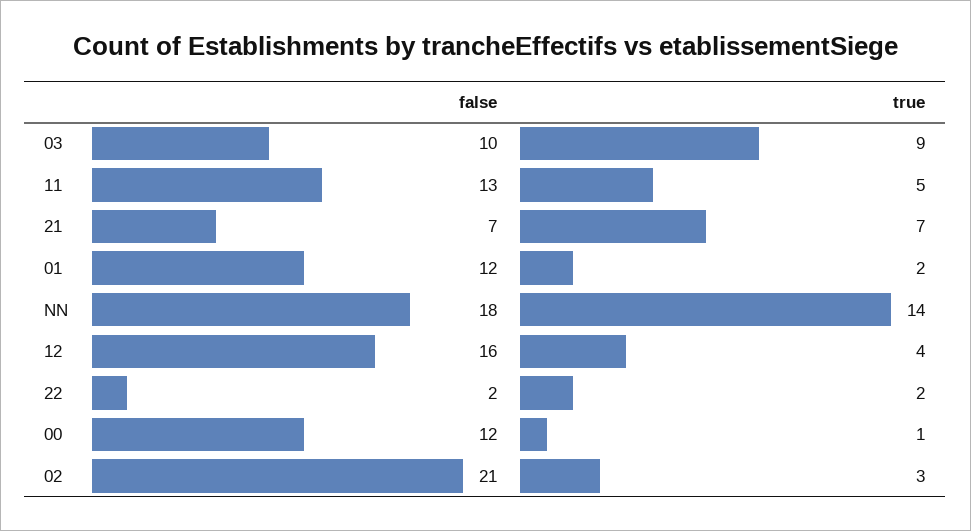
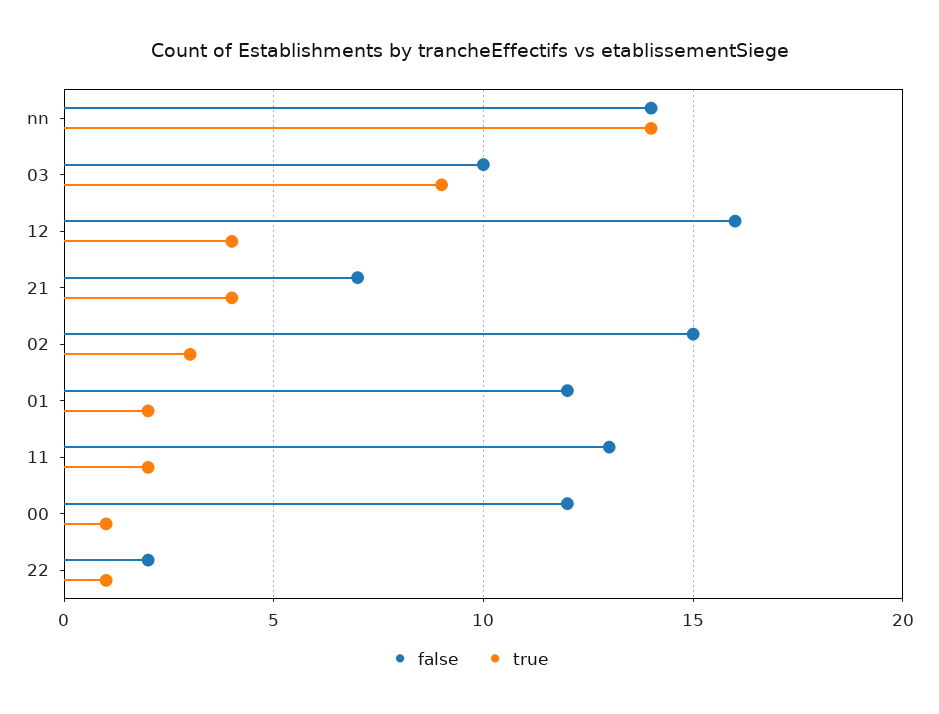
true, 11: 5 -> 2
true, 21: 7 -> 4
false, NN: 18 -> 14
true, 22: 2 -> 1
false, 02: 21 -> 15

